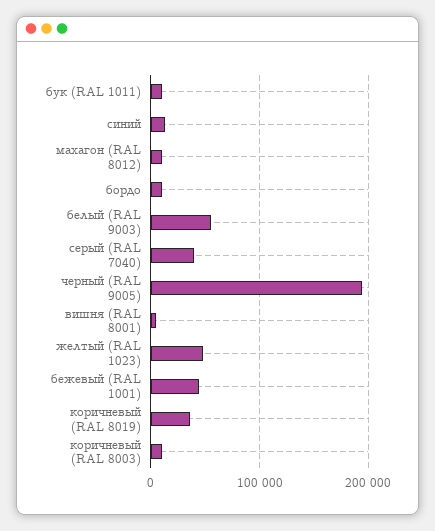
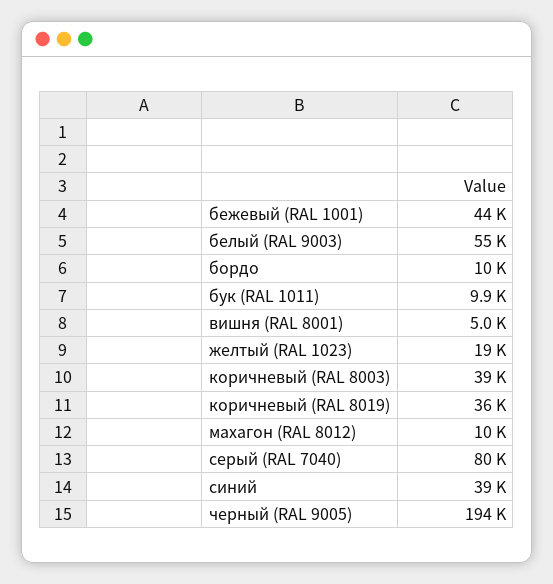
синий: 10000 -> 39000
серый (RAL 7040): 40000 -> 80000
желтый (RAL 1023): 50000 -> 19000
коричневый (RAL 8003): 10000 -> 39000

